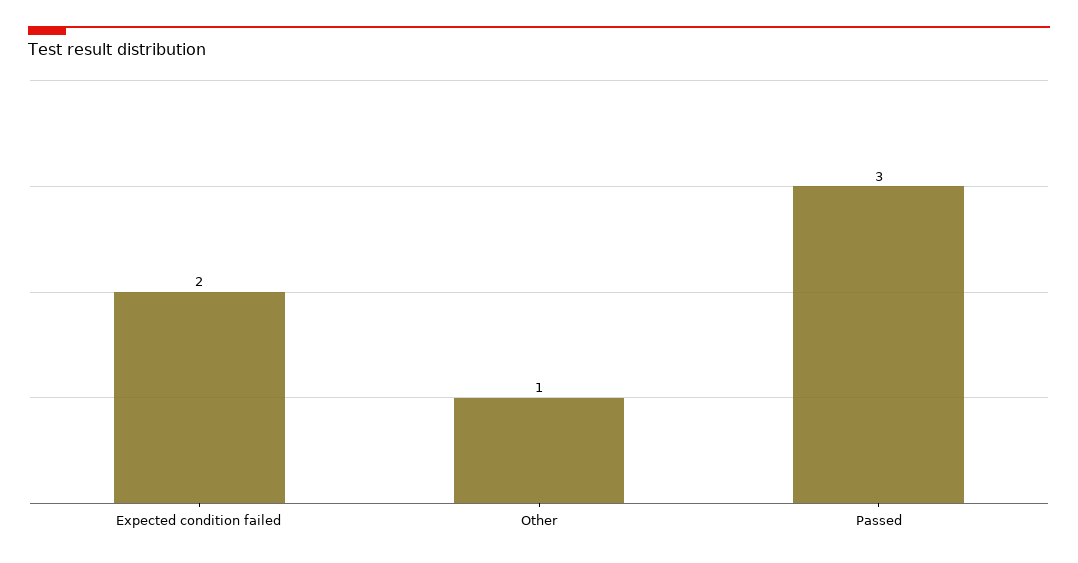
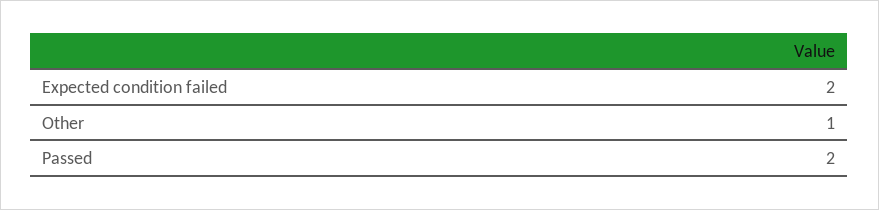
Passed: 3 -> 2

